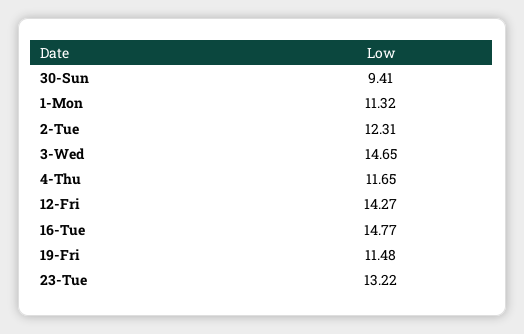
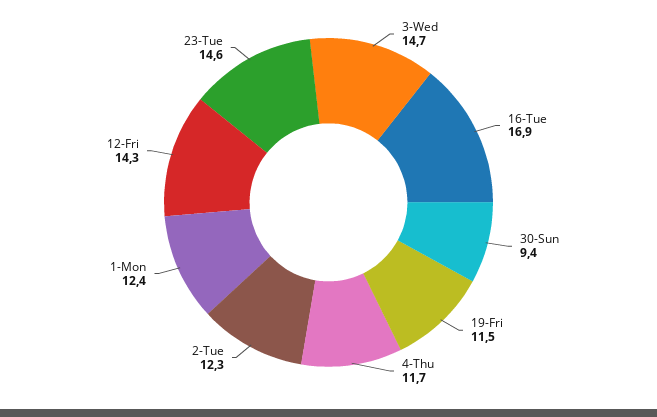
1-Mon: 11.32 -> 12.4
16-Tue: 14.77 -> 16.9
23-Tue: 13.22 -> 14.6

